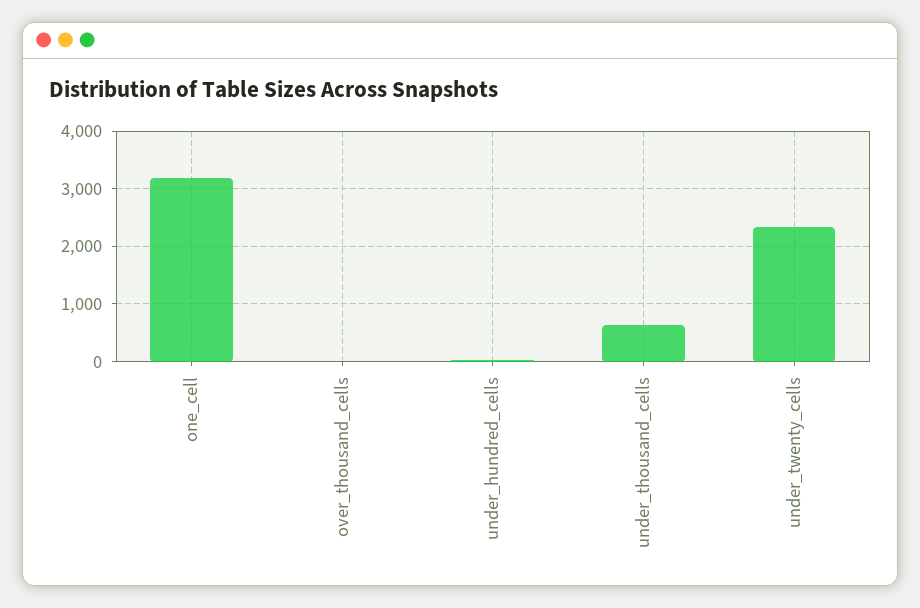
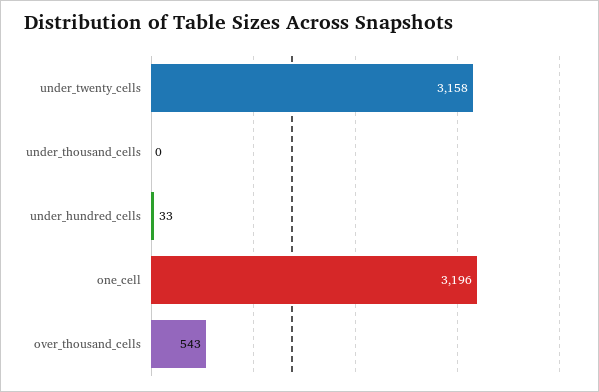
over_thousand_cells: 0 -> 543
under_thousand_cells: 600 -> 0
under_twenty_cells: 2400 -> 3158

